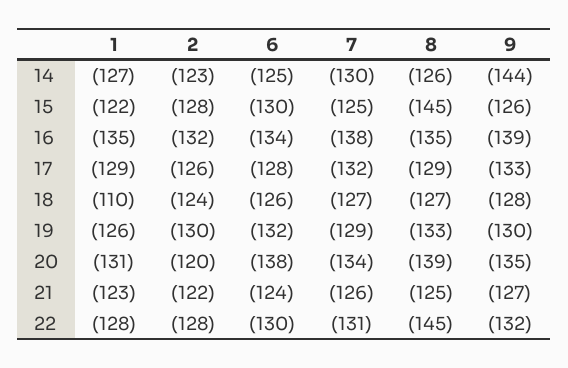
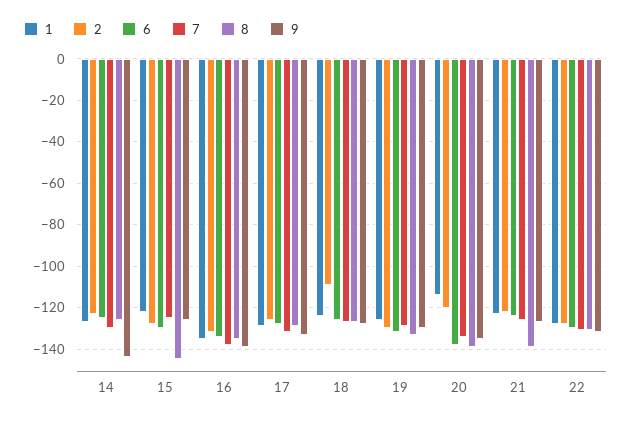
1, 18: -110 -> -125
2, 18: -124 -> -110
1, 20: -131 -> -115
8, 21: -125 -> -140
8, 22: -145 -> -130

